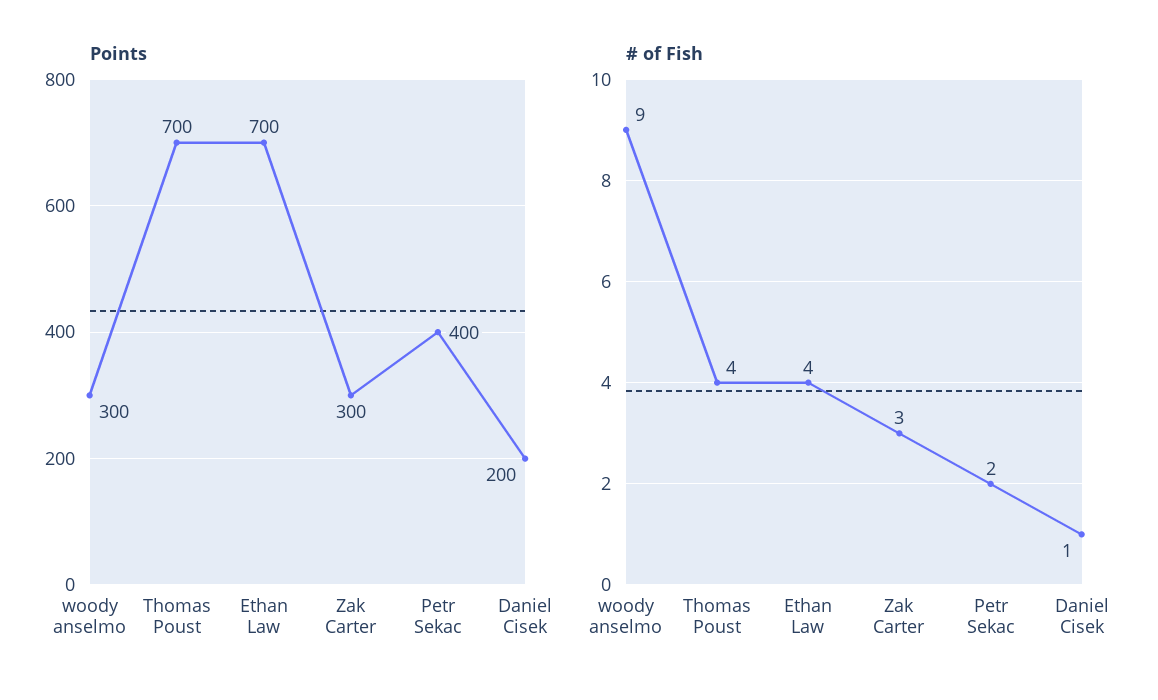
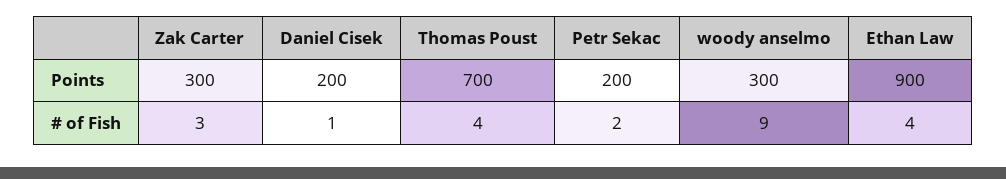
Points, Ethan Law: 700 -> 900
Points, Petr Sekac: 400 -> 200

